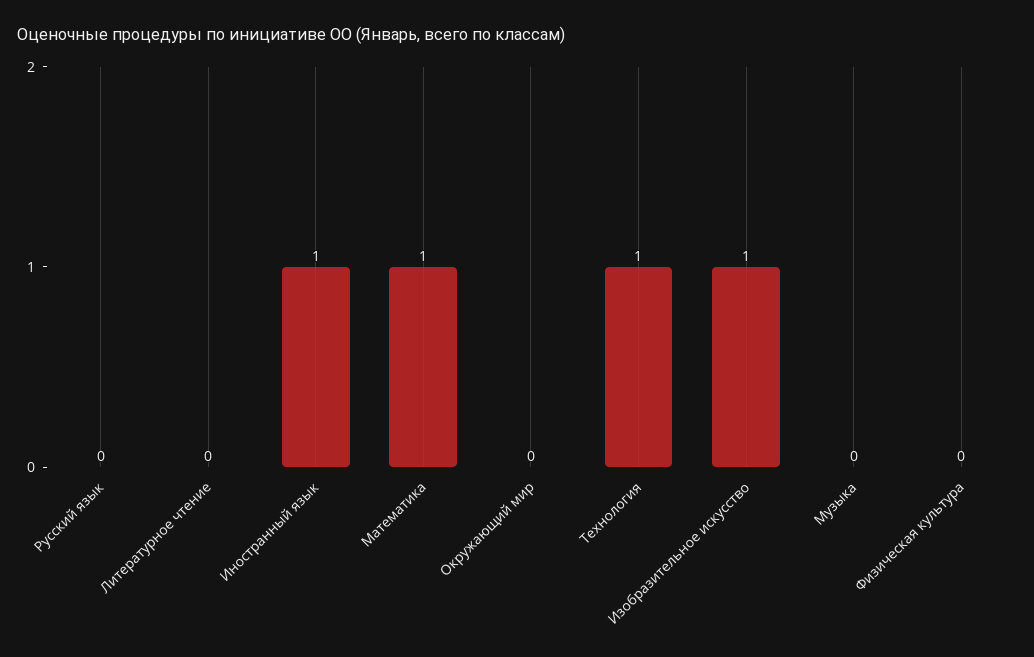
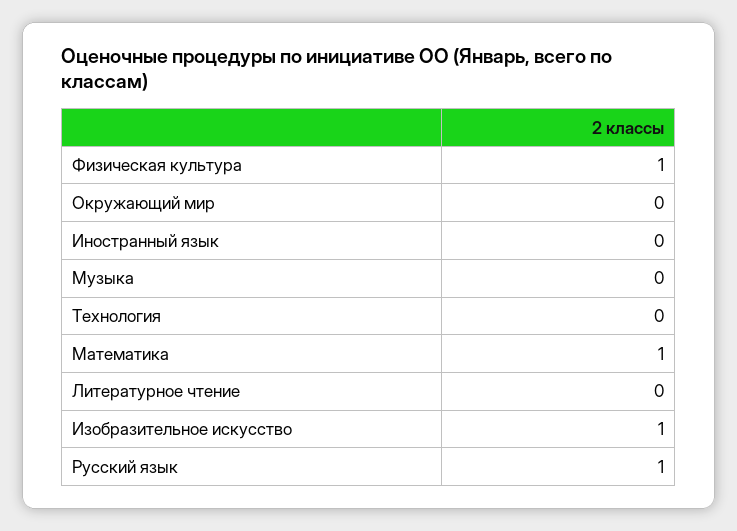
Русский язык: 0 -> 1
Иностранный язык: 1 -> 0
Технология: 1 -> 0
Физическая культура: 0 -> 1

